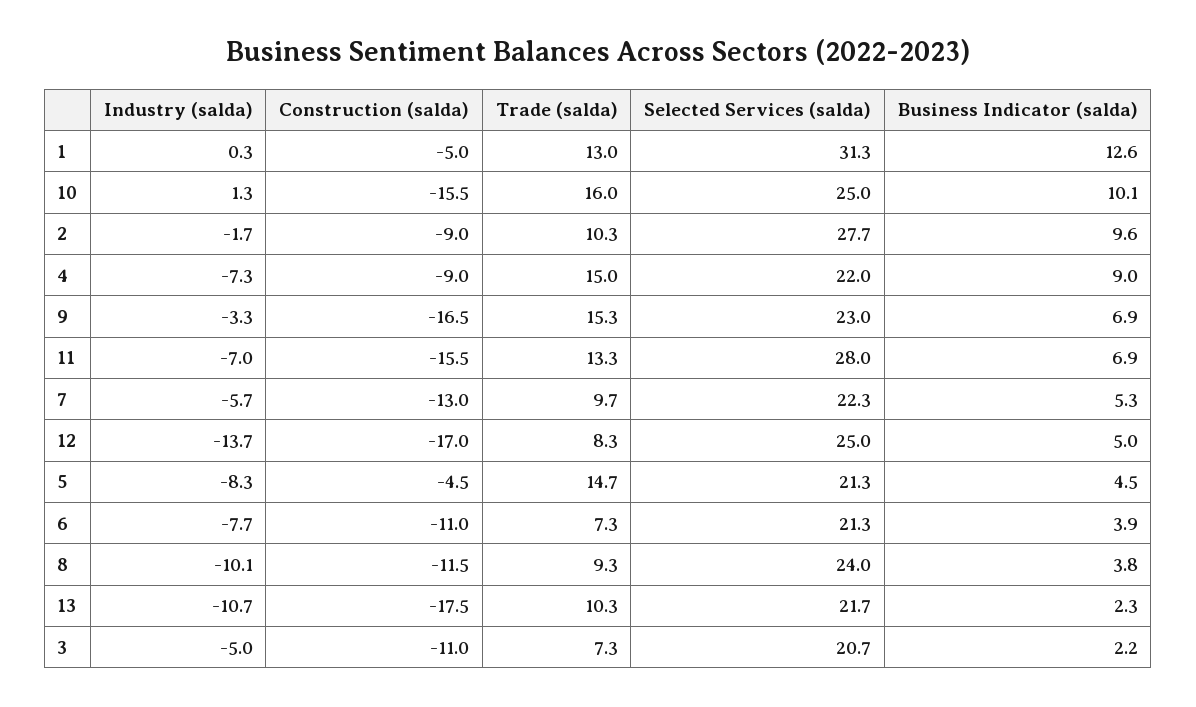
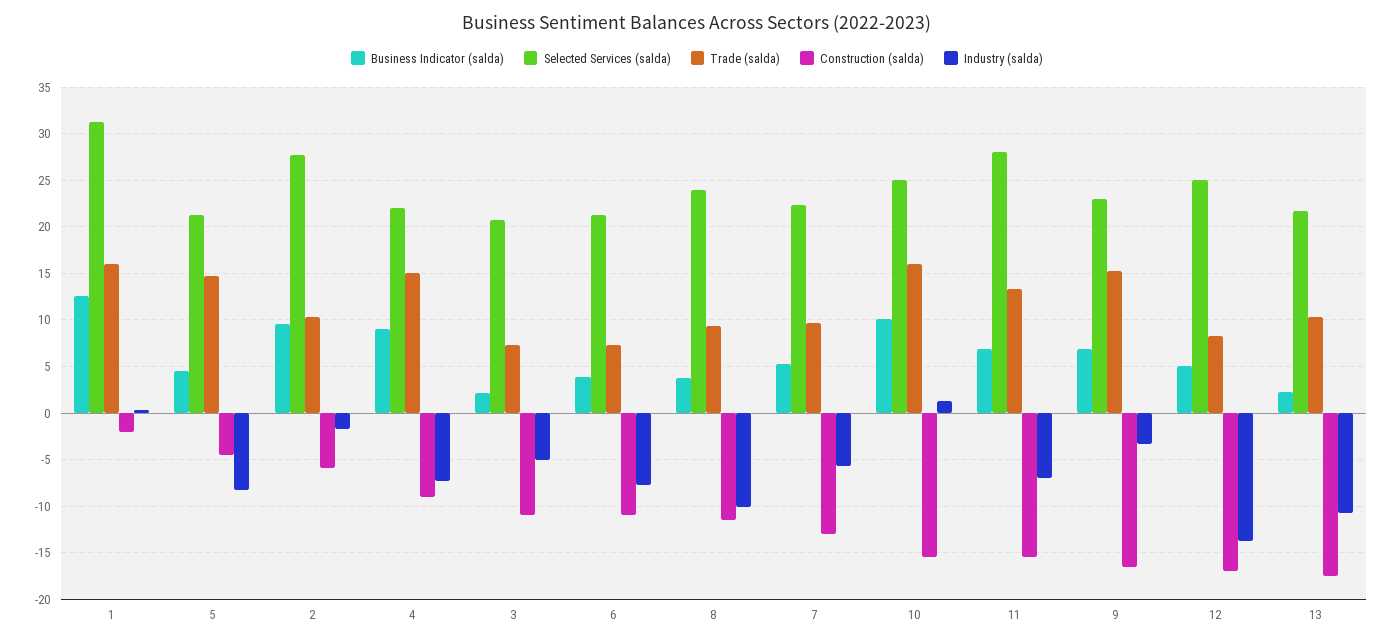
Construction (salda), 1: -5 -> -2
Trade (salda), 1: 13 -> 16
Construction (salda), 2: -9 -> -6

